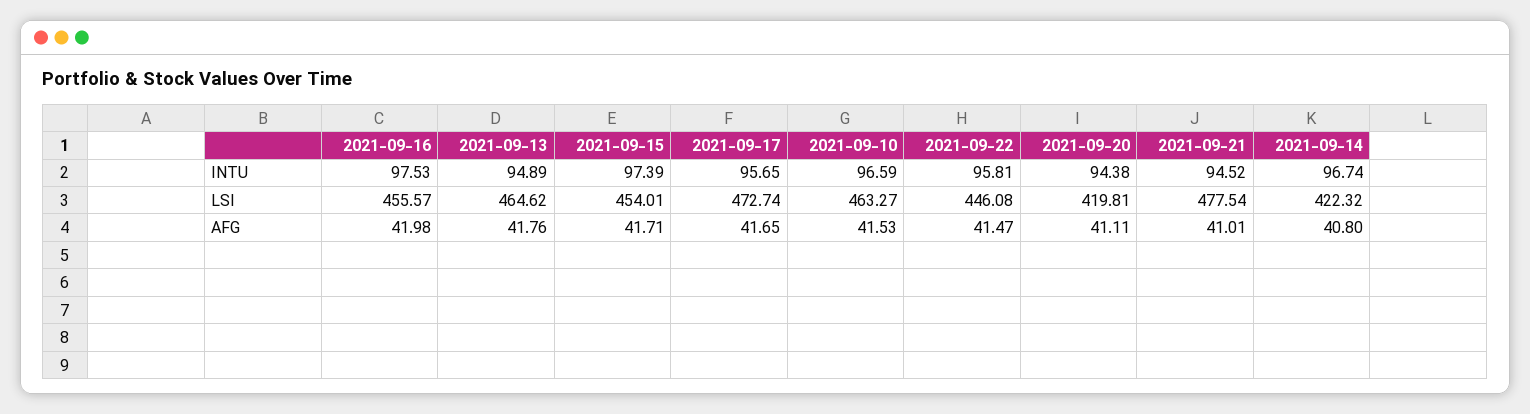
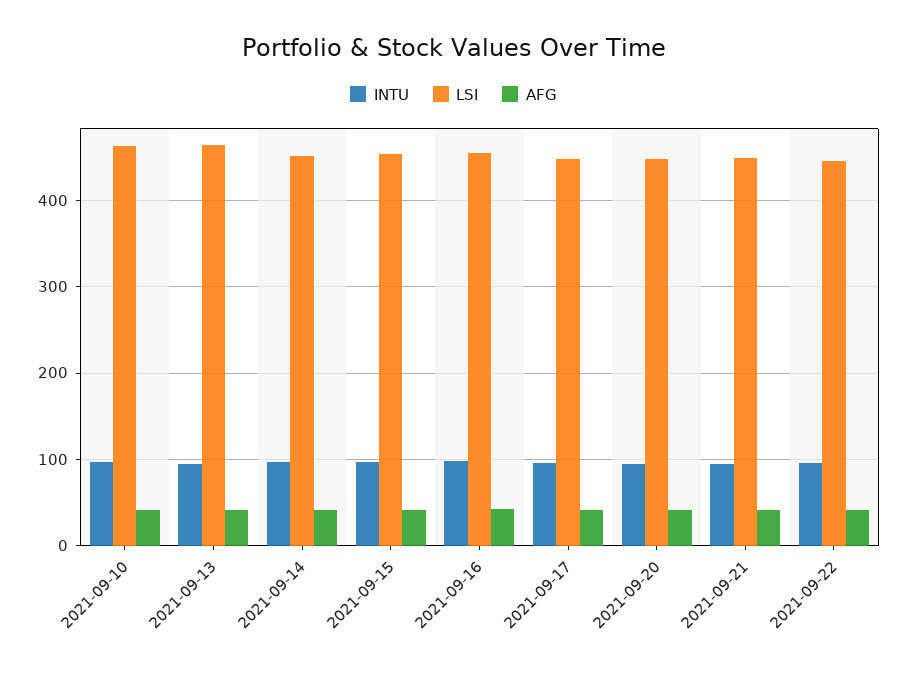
LSI, 2021-09-17: 472.74 -> 450
LSI, 2021-09-20: 419.81 -> 450
LSI, 2021-09-21: 477.54 -> 450
LSI, 2021-09-14: 422.32 -> 450

